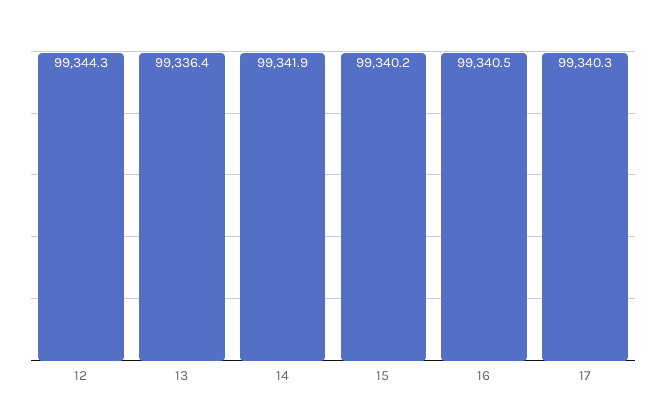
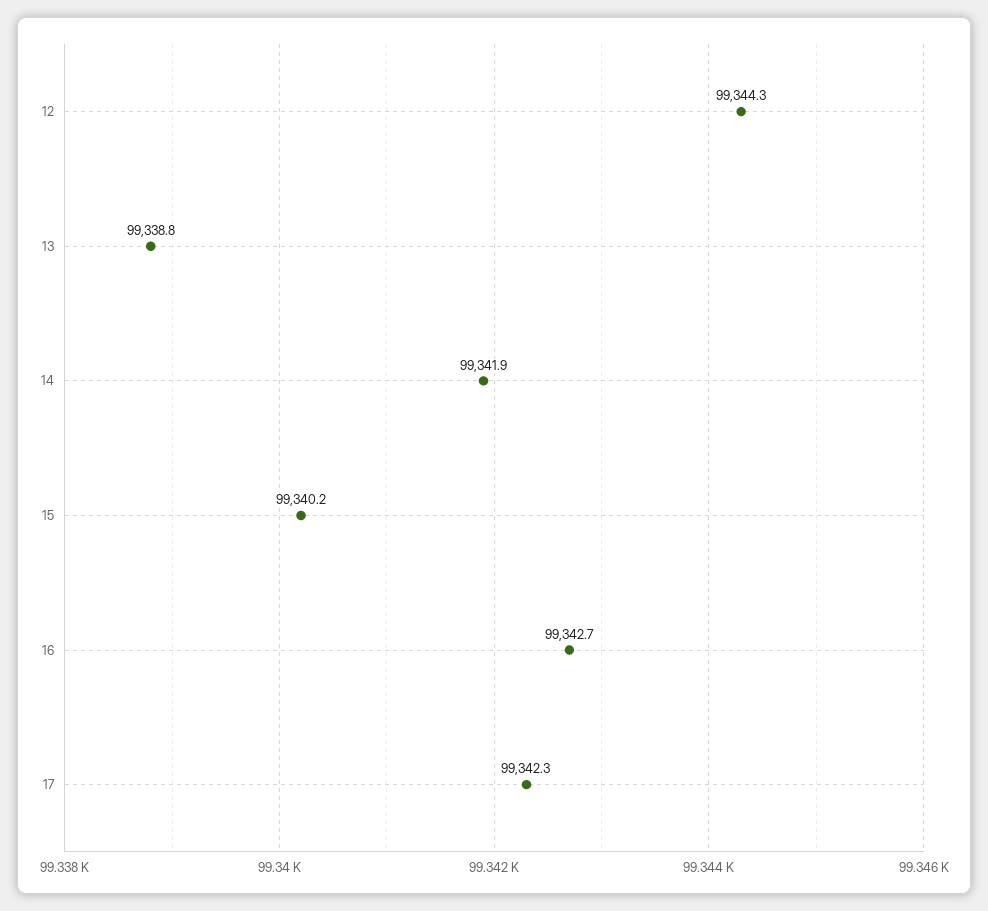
13: 99336.4 -> 99338.8
16: 99340.5 -> 99342.7
17: 99340.3 -> 99342.3

